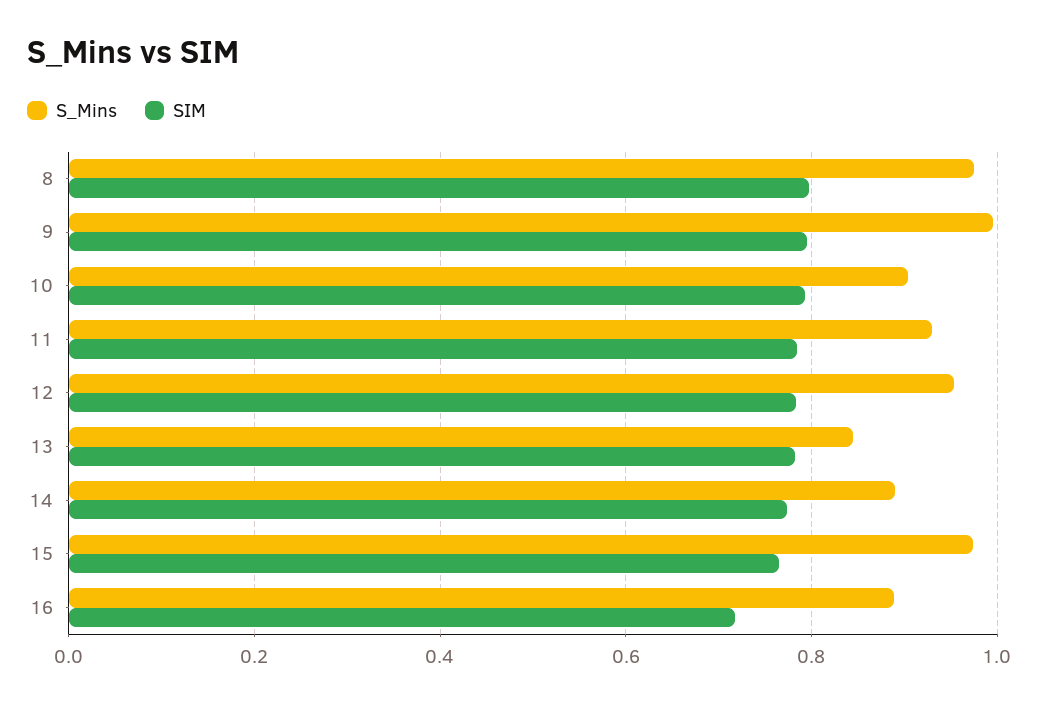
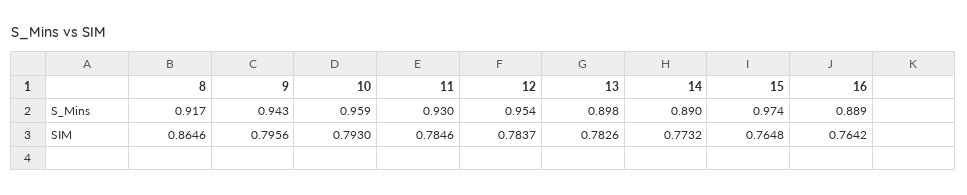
S_Mins, 8: 0.98 -> 0.917
SIM, 8: 0.8 -> 0.8646
S_Mins, 9: 1 -> 0.943
S_Mins, 10: 0.9 -> 0.959
S_Mins, 13: 0.84 -> 0.898
SIM, 16: 0.72 -> 0.7642

